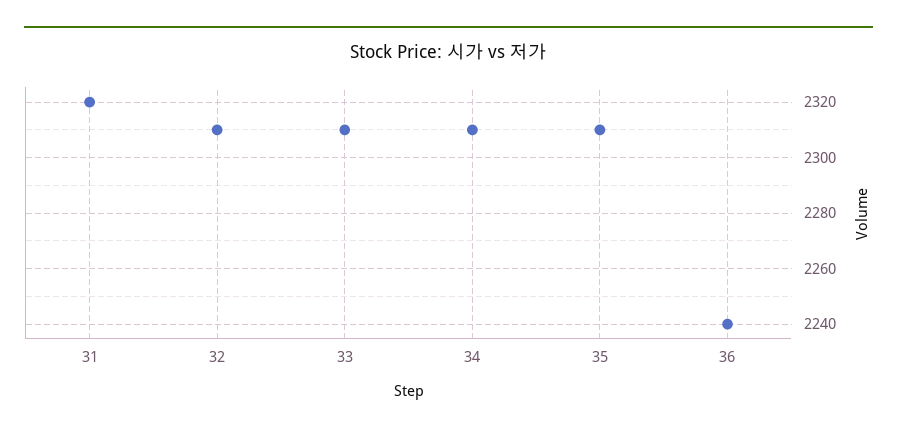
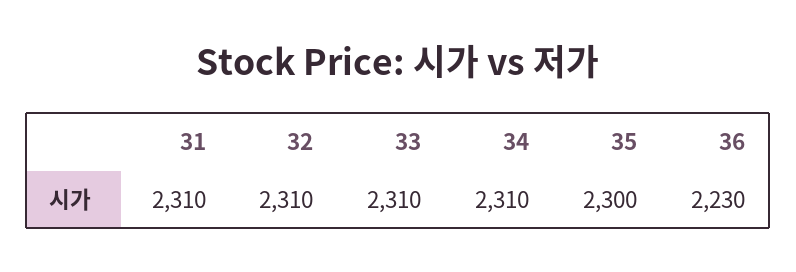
31: 2320 -> 2310
35: 2310 -> 2300
36: 2240 -> 2230

